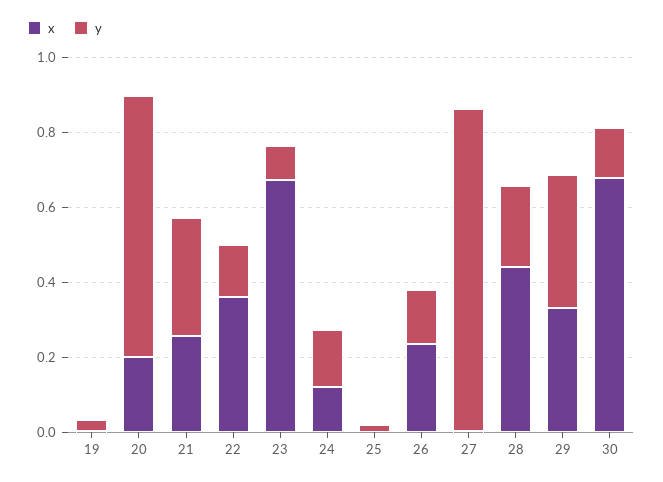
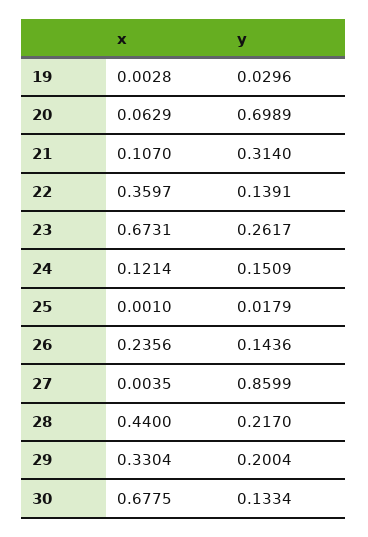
x, 20: 0.2 -> 0.0629
x, 21: 0.25 -> 0.107
y, 23: 0.1 -> 0.2617
y, 29: 0.35 -> 0.2004

